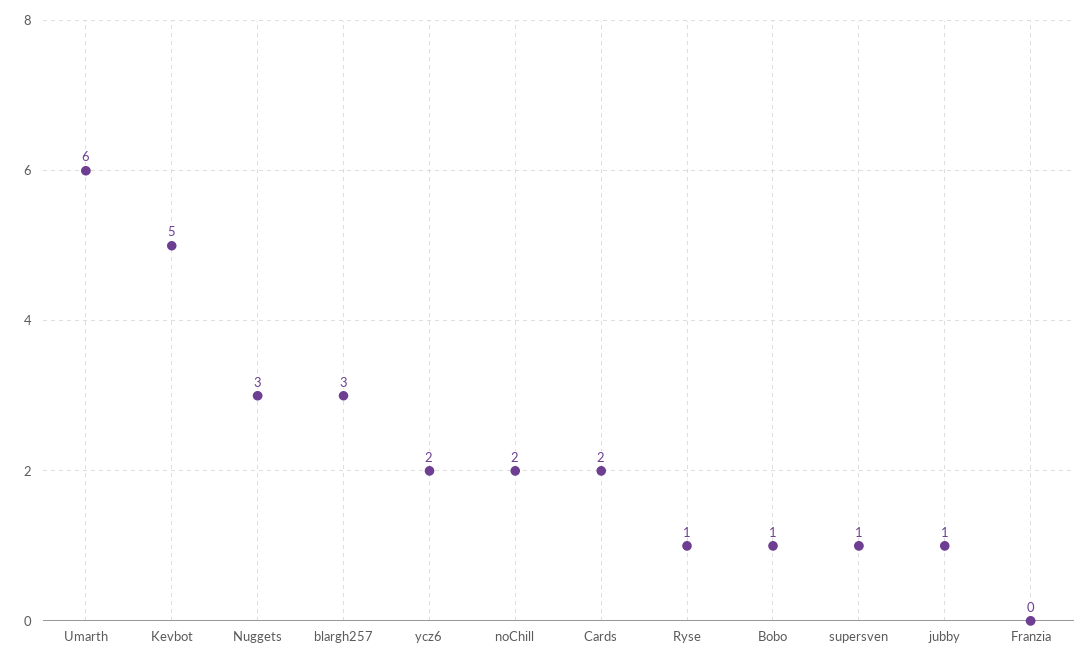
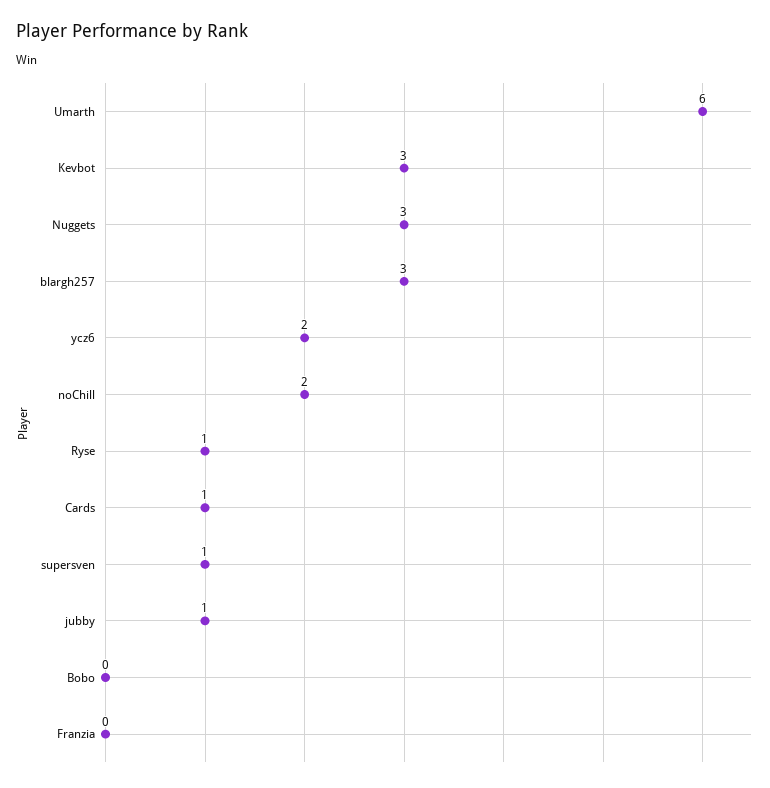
Kevbot: 5 -> 3
Cards: 2 -> 1
Bobo: 1 -> 0

